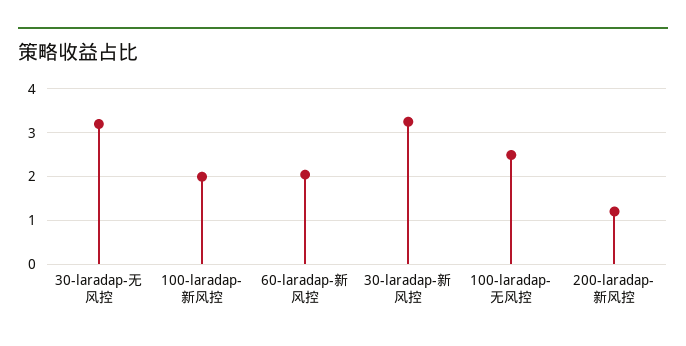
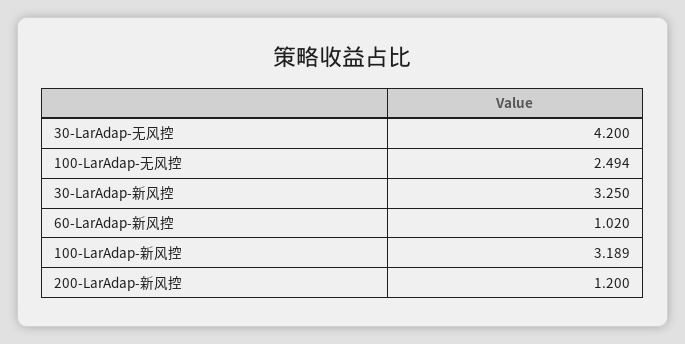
30-laradap-无风控: 3.2 -> 4.2
100-laradap-新风控: 2 -> 3.189
60-laradap-新风控: 2 -> 1.02

